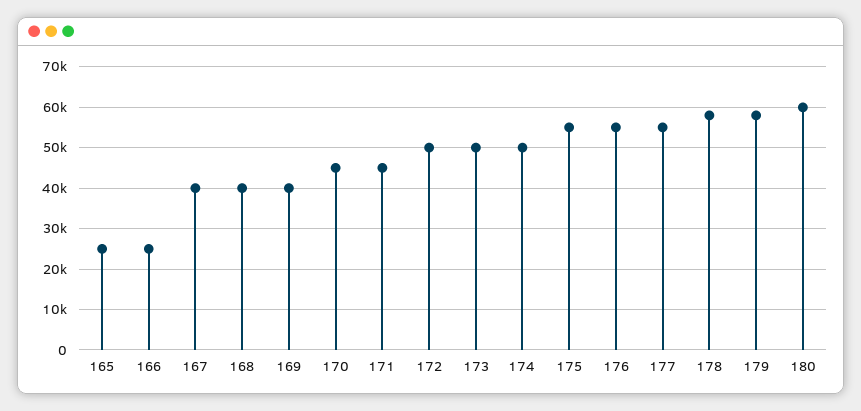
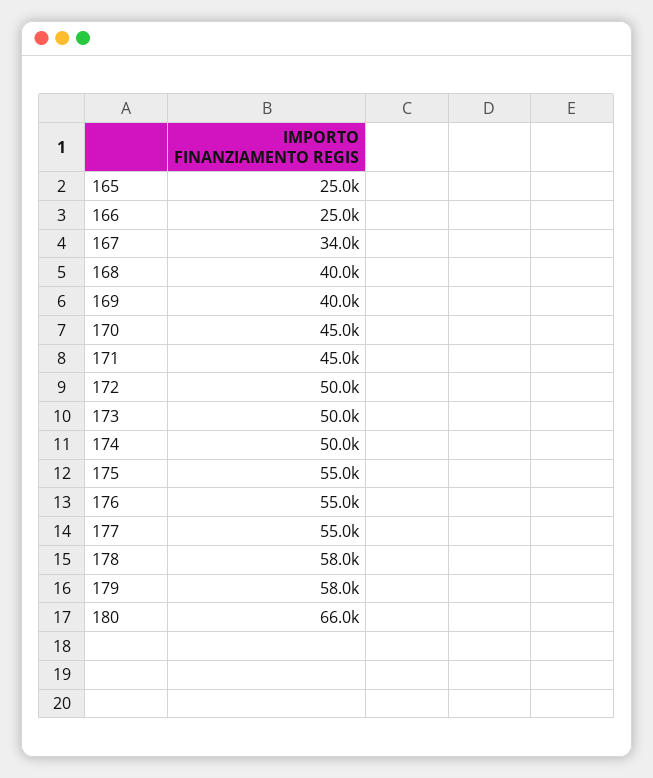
167: 40000 -> 34000
180: 60000 -> 66000

